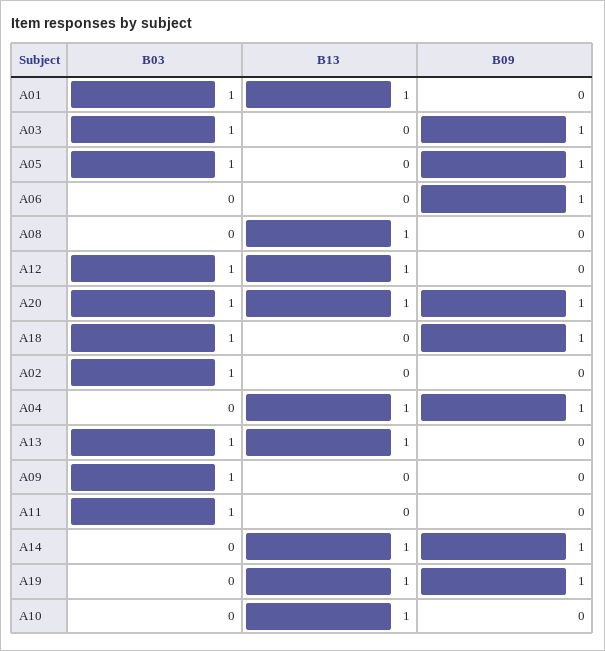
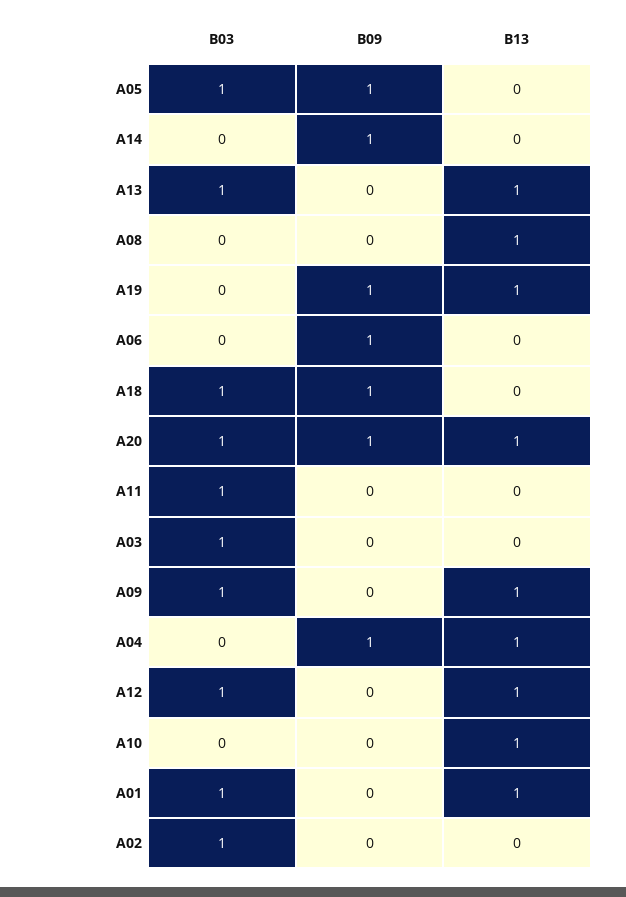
B09, A03: 1 -> 0
B13, A09: 0 -> 1
B13, A14: 1 -> 0

